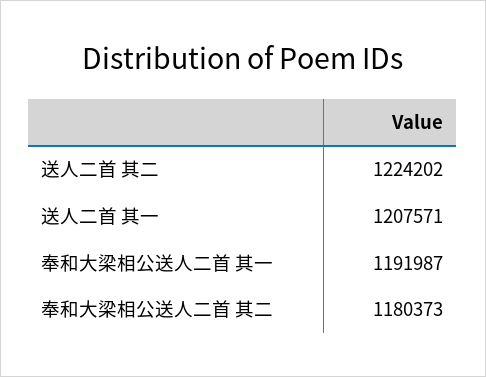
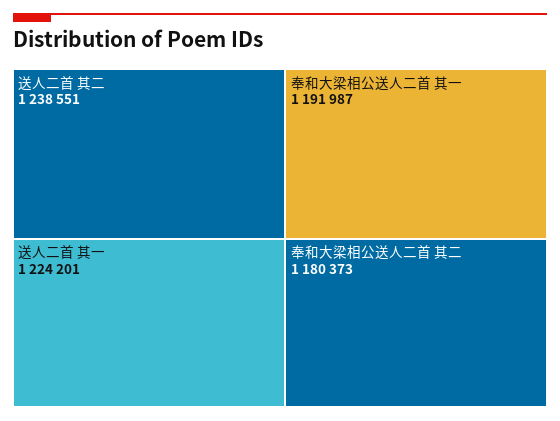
送人二首 其二: 1224202 -> 1238551
送人二首 其一: 1207571 -> 1224201

